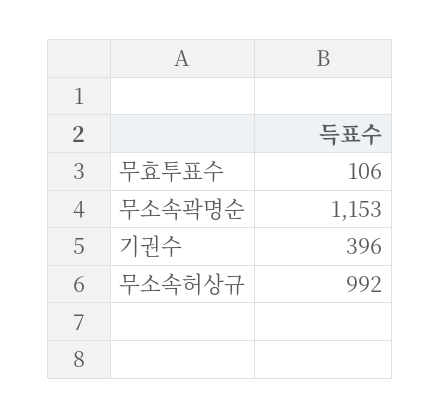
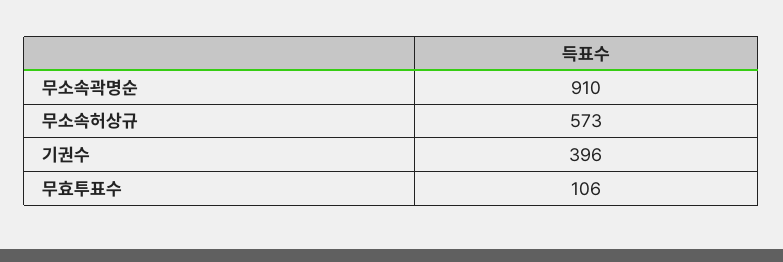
무소속곽명순: 1153 -> 910
무소속허상규: 992 -> 573

